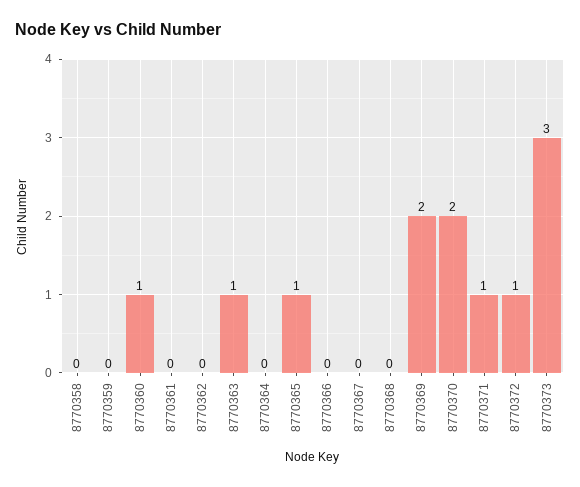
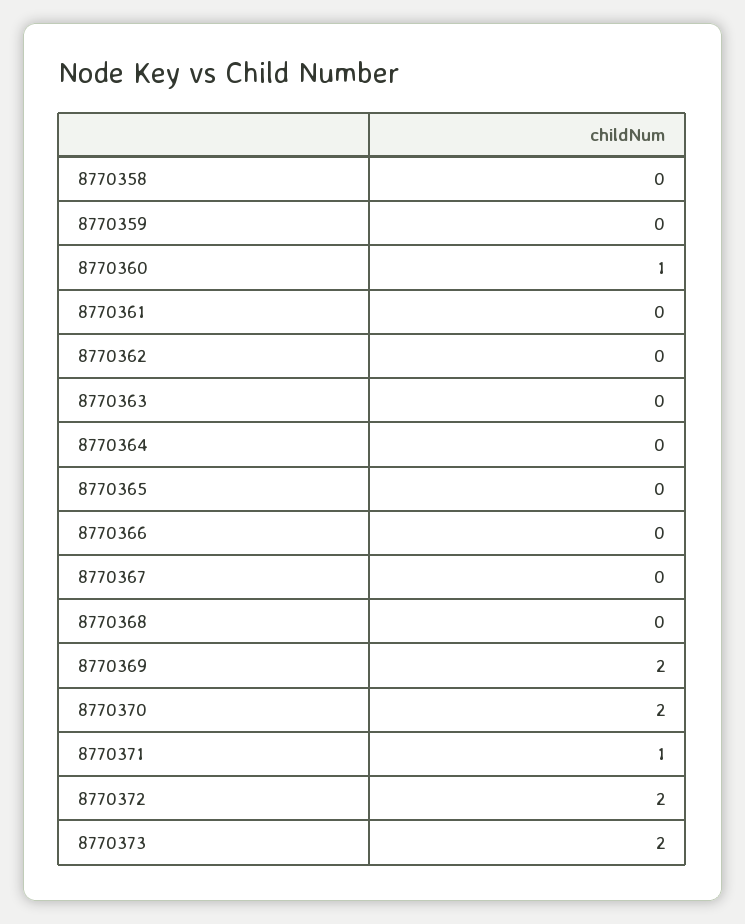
8770363: 1 -> 0
8770365: 1 -> 0
8770372: 1 -> 2
8770373: 3 -> 2

